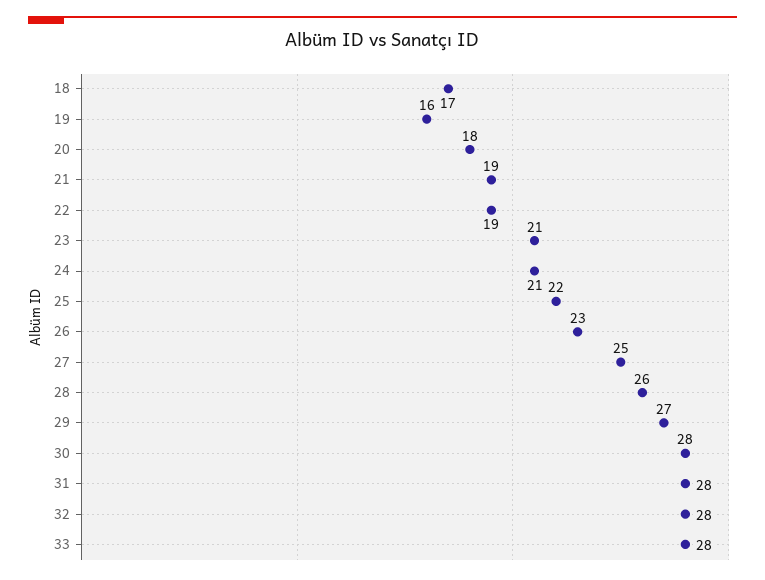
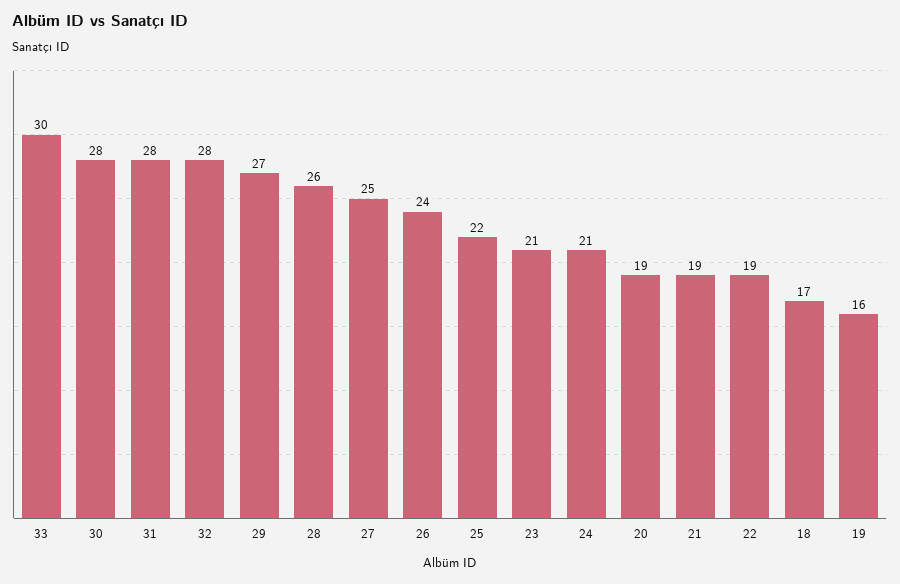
20: 18 -> 19
26: 23 -> 24
33: 28 -> 30

